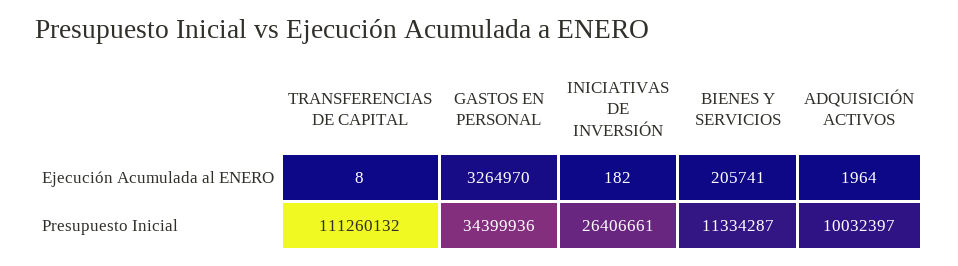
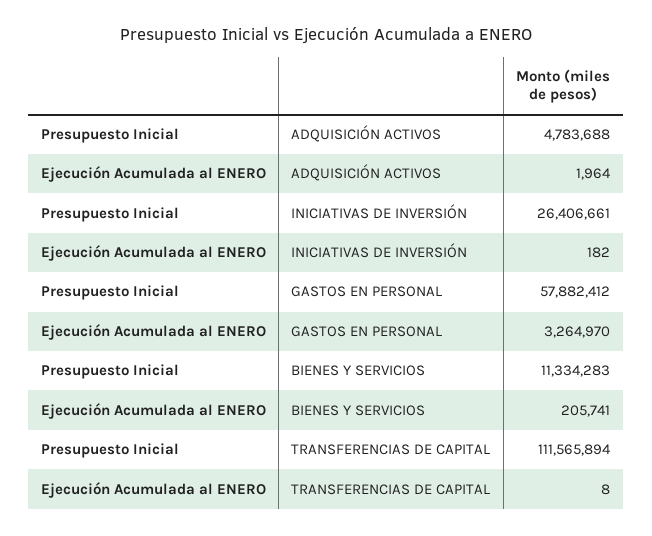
TRANSFERENCIAS DE CAPITAL, Presupuesto Inicial: 111260132 -> 111565894
GASTOS EN PERSONAL, Presupuesto Inicial: 34399936 -> 57882412
BIENES Y SERVICIOS, Presupuesto Inicial: 11334287 -> 11334283
ADQUISICIÓN ACTIVOS, Presupuesto Inicial: 10032397 -> 4783688

